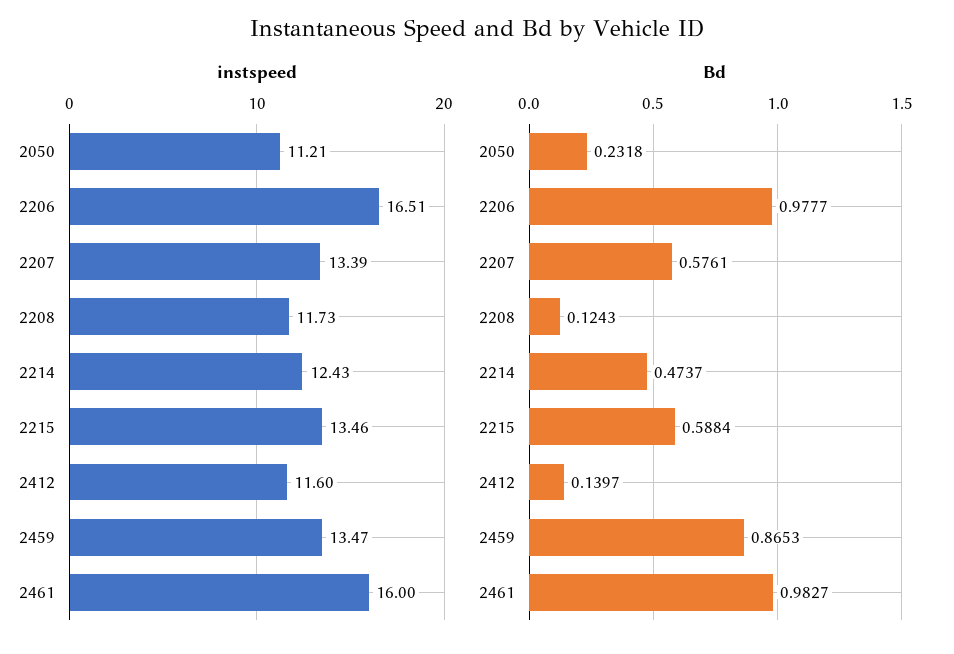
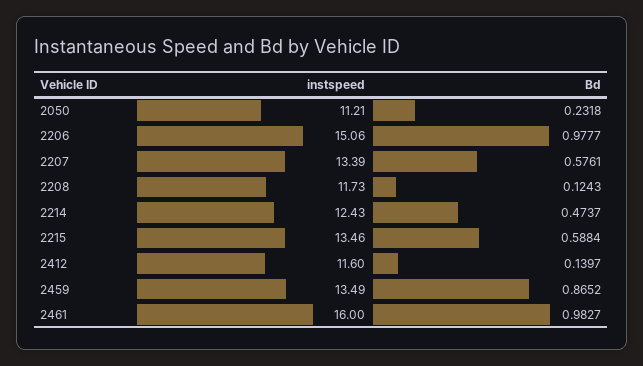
instspeed, 2206: 16.51 -> 15.06
instspeed, 2459: 13.47 -> 13.49
Bd, 2459: 0.8653 -> 0.8652

